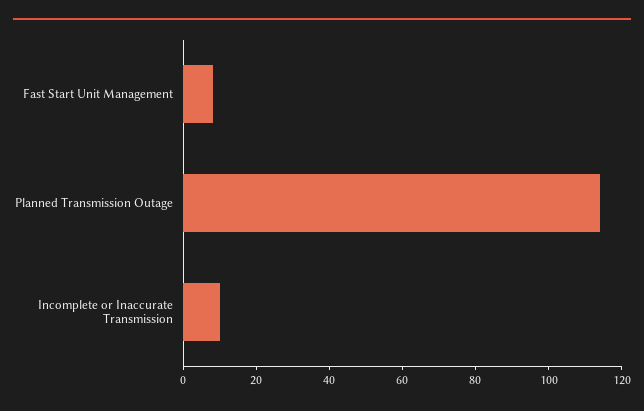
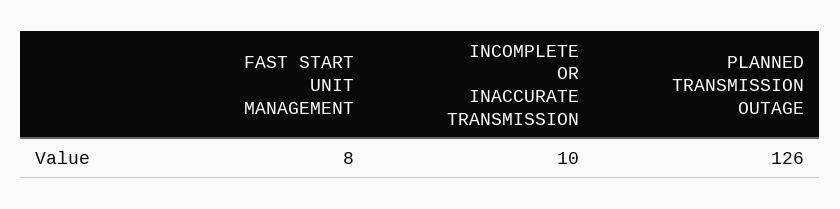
Planned Transmission Outage: 115 -> 126

